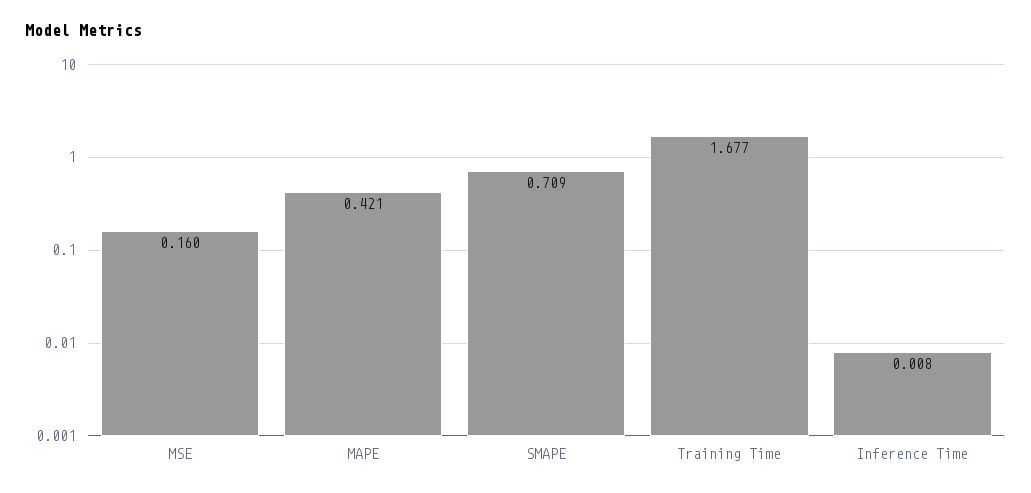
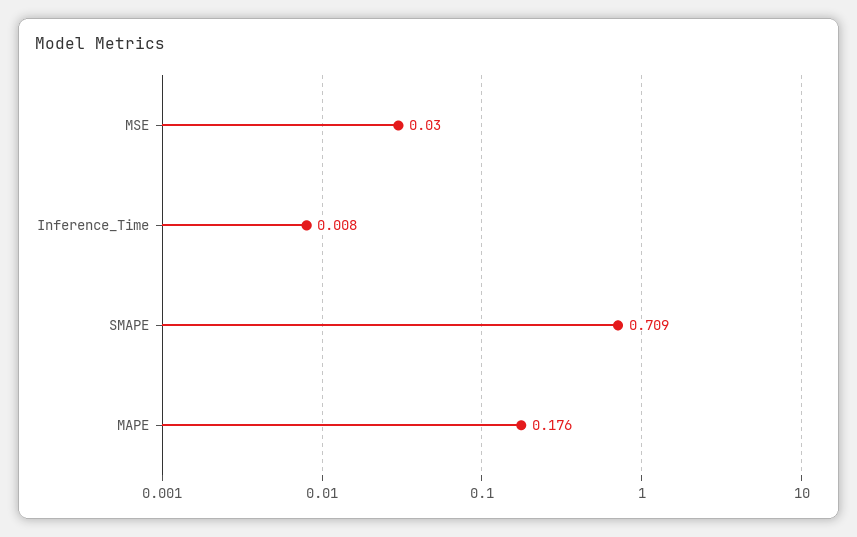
MSE: 0.16 -> 0.03
MAPE: 0.421 -> 0.176
Training Time: 1.677 -> none

